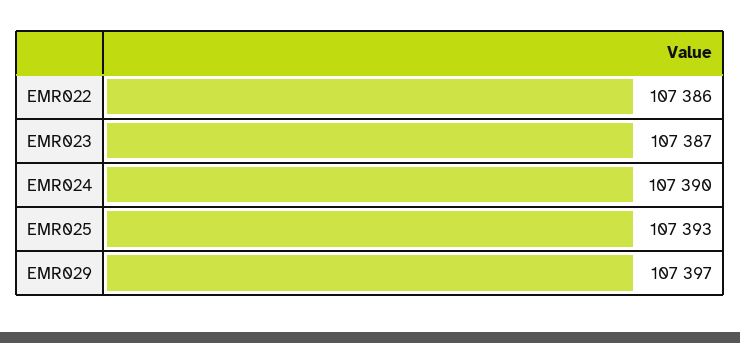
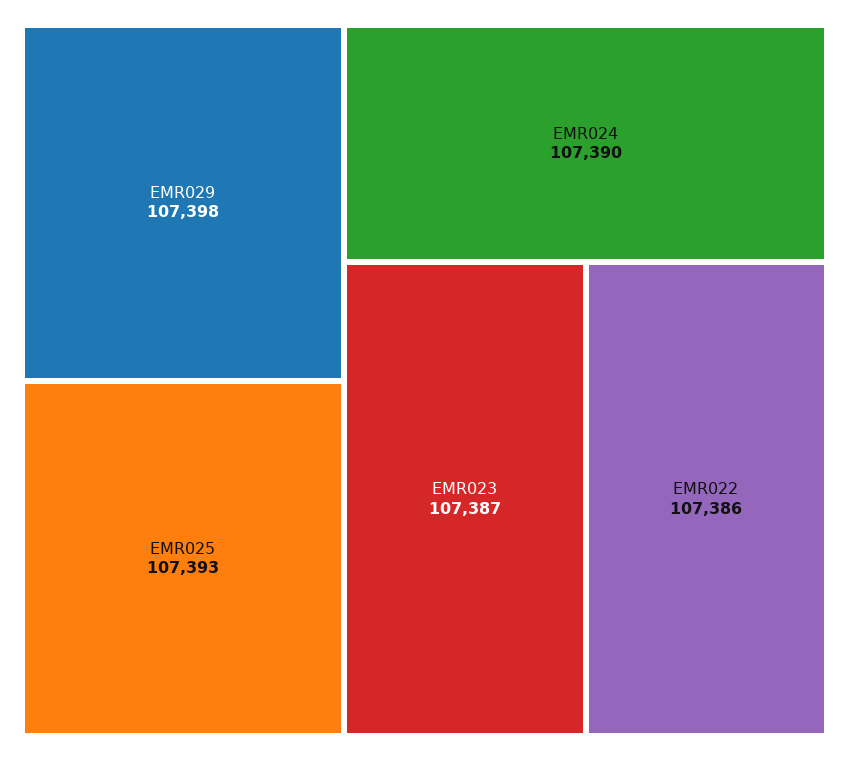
EMR029: 107397 -> 107398

